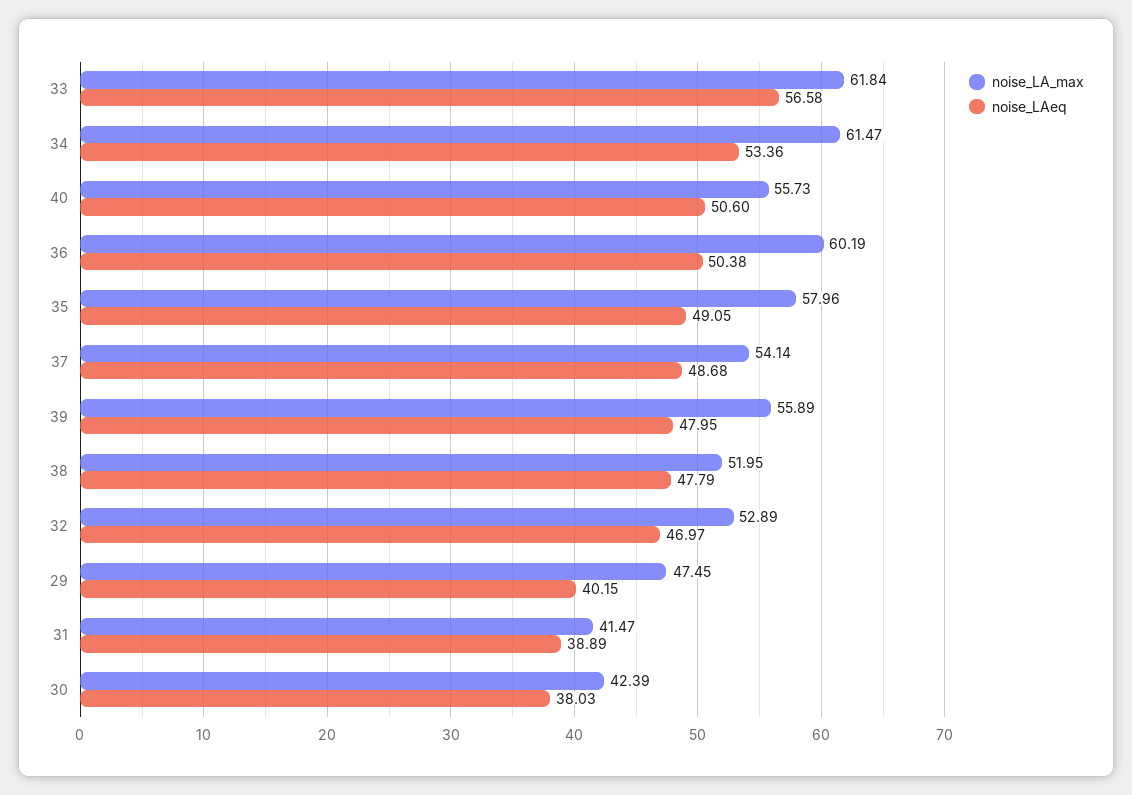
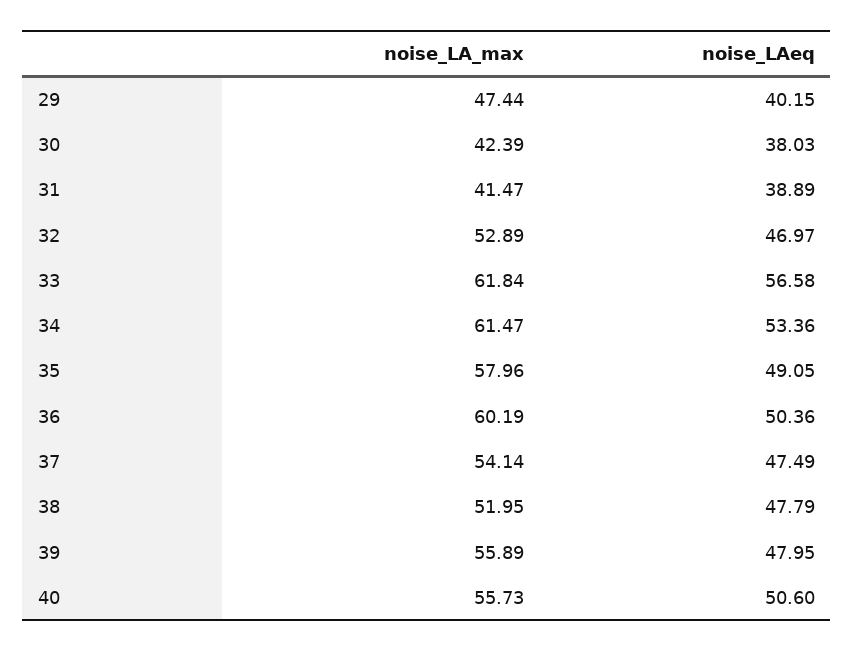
noise_LAeq, 36: 50.38 -> 50.36
noise_LAeq, 37: 48.68 -> 47.49
noise_LA_max, 29: 47.45 -> 47.44

